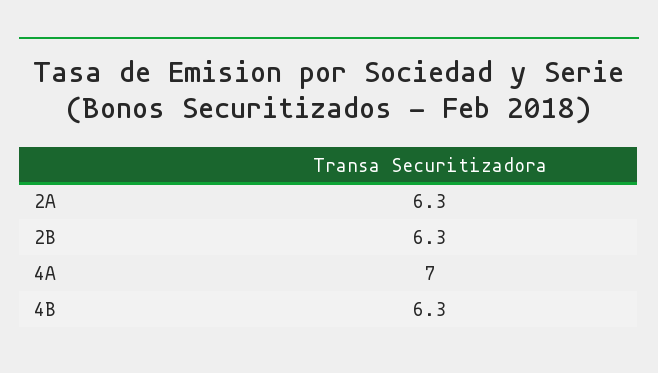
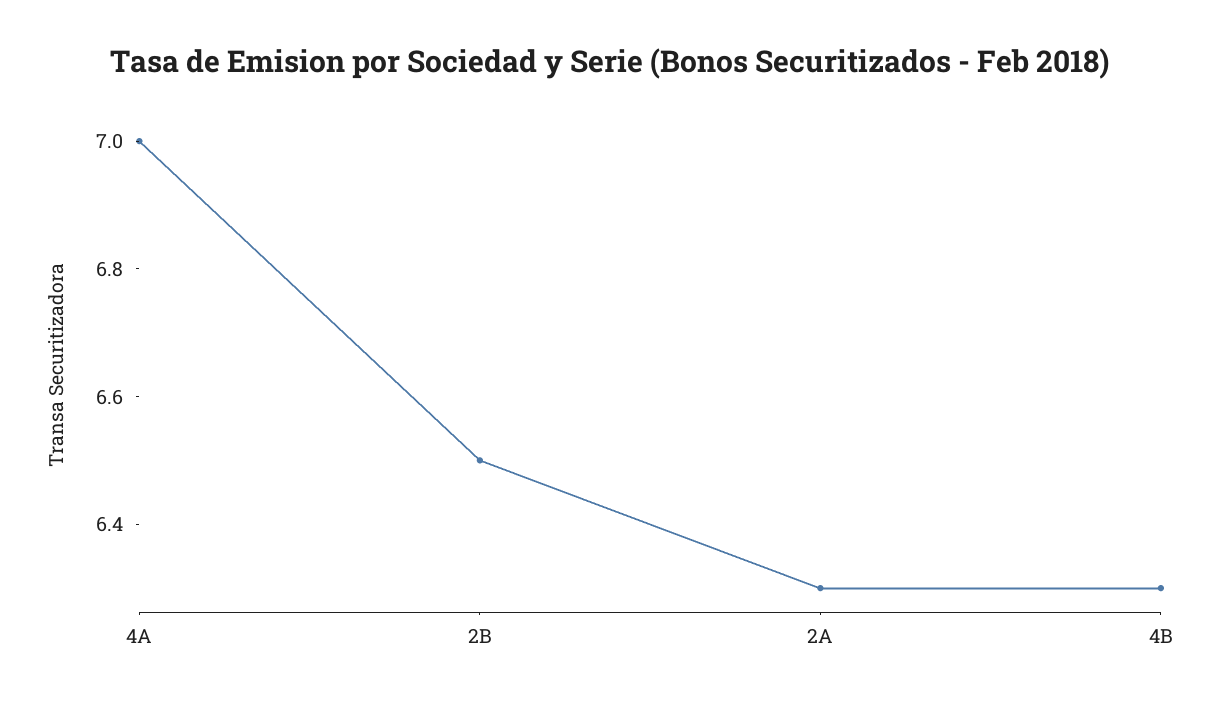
2B: 6.3 -> 6.5

